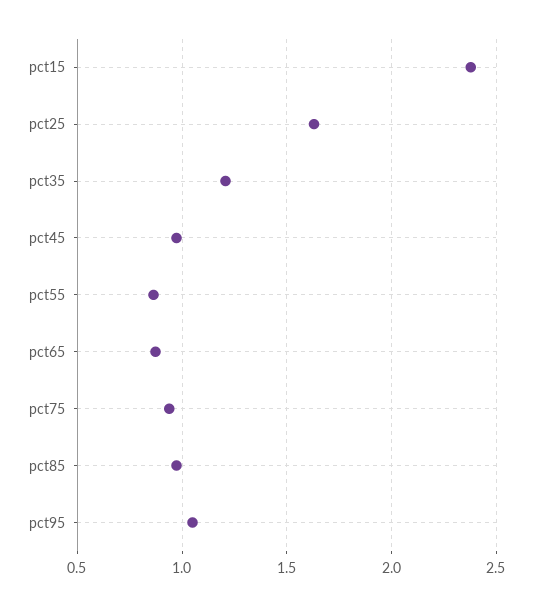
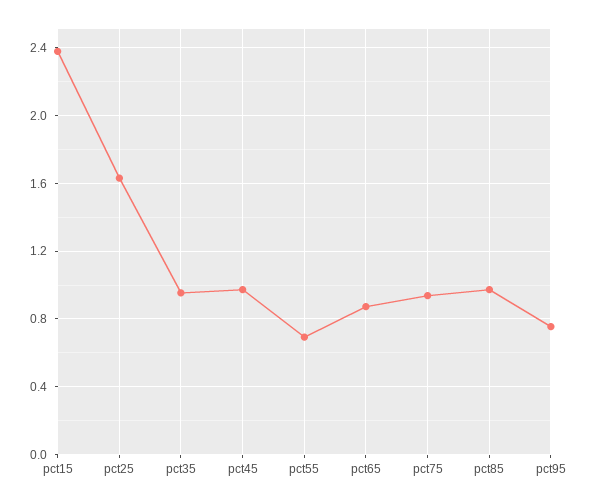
pct35: 1.2 -> 0.95
pct55: 0.85 -> 0.7
pct95: 1.05 -> 0.75

